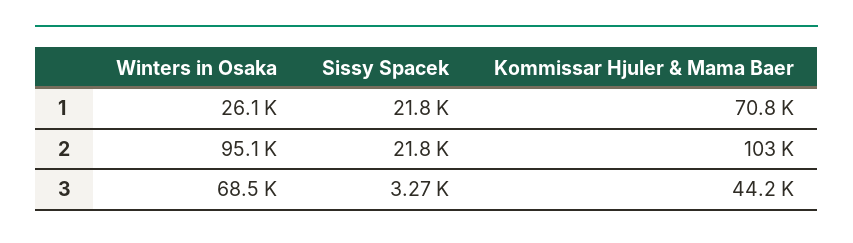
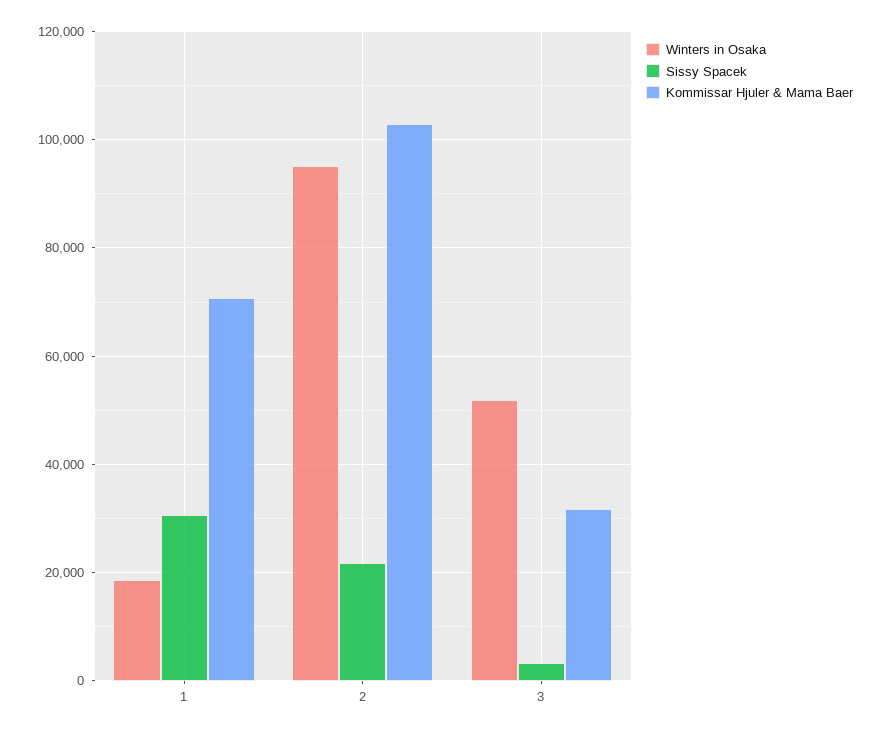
Winters in Osaka, 1: 26100 -> 18000
Sissy Spacek, 1: 21800 -> 30000
Winters in Osaka, 3: 68500 -> 52000
Kommissar Hjuler & Mama Baer, 3: 44200 -> 32000

